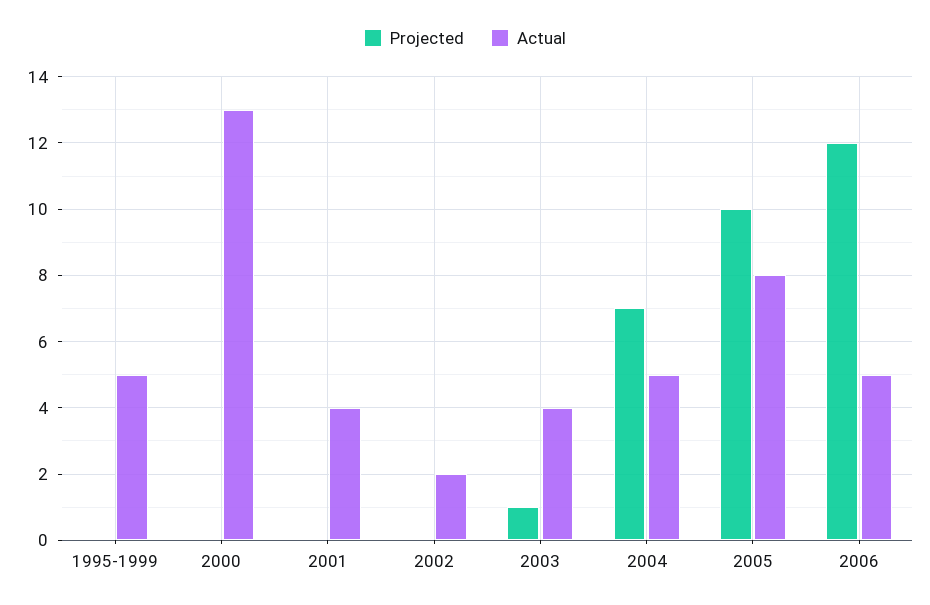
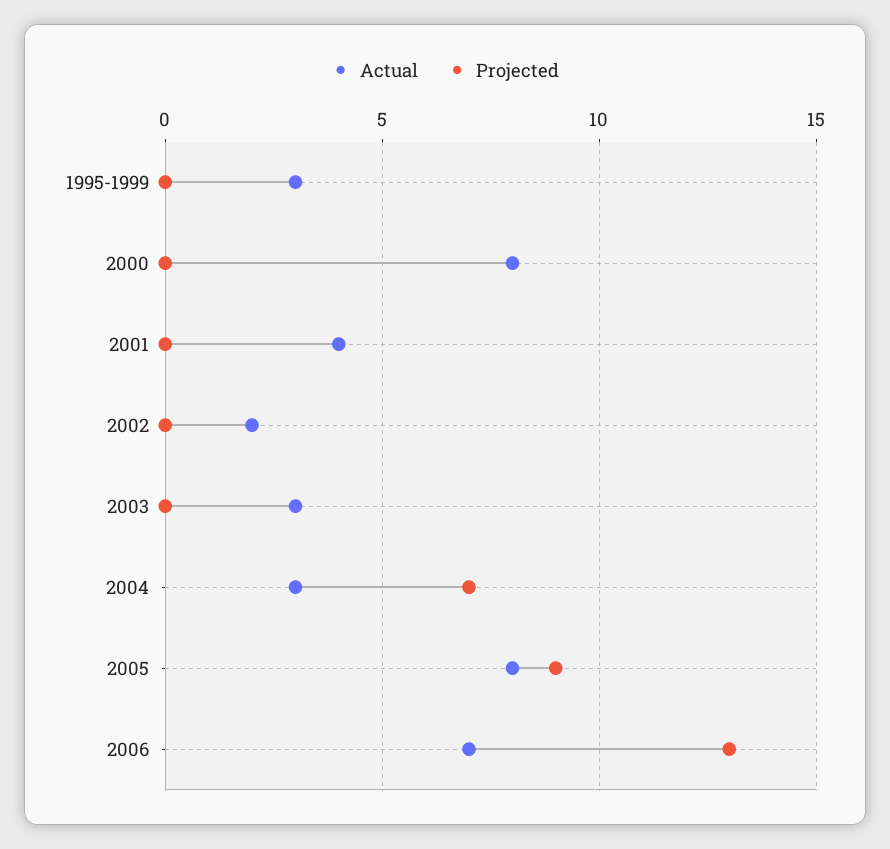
Actual, 1995-1999: 5 -> 3
Actual, 2000: 13 -> 8
Projected, 2003: 1 -> 0
Actual, 2003: 4 -> 3
Actual, 2004: 5 -> 3
Projected, 2005: 10 -> 9
Projected, 2006: 12 -> 13
Actual, 2006: 5 -> 7

